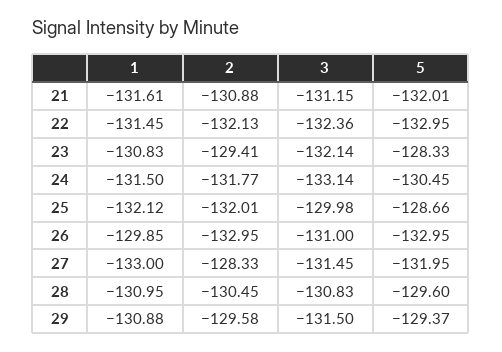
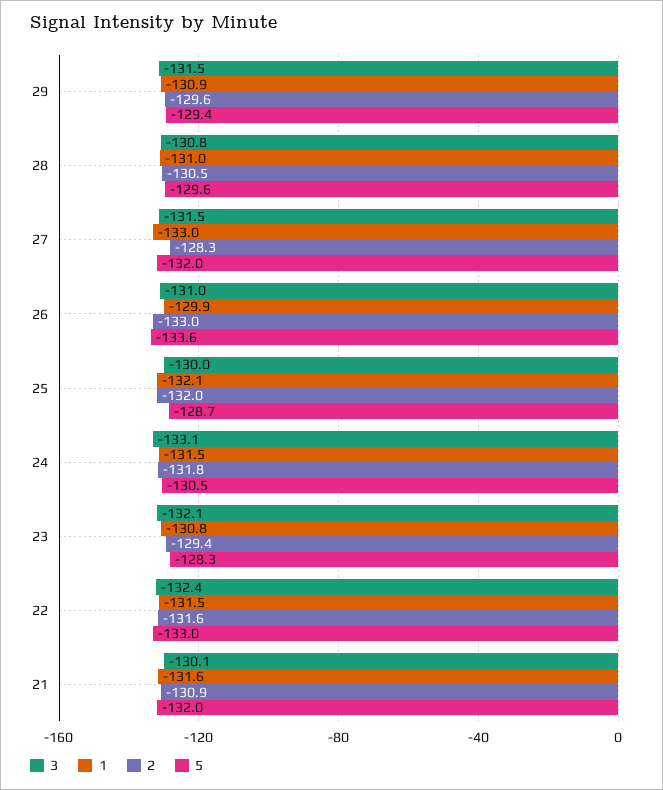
3, 21: -131.15 -> -130.1
2, 22: -132.13 -> -131.6
5, 26: -132.95 -> -133.6

